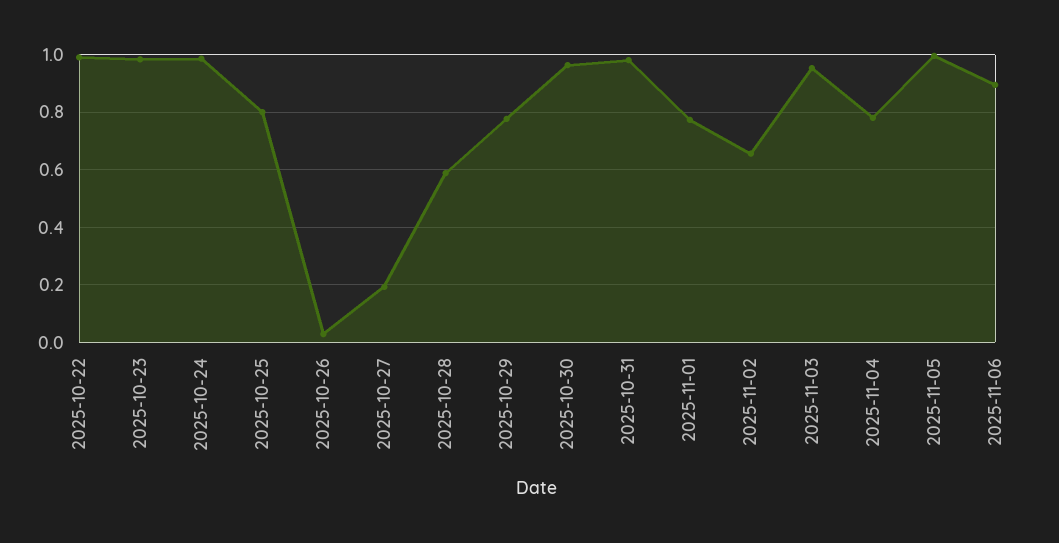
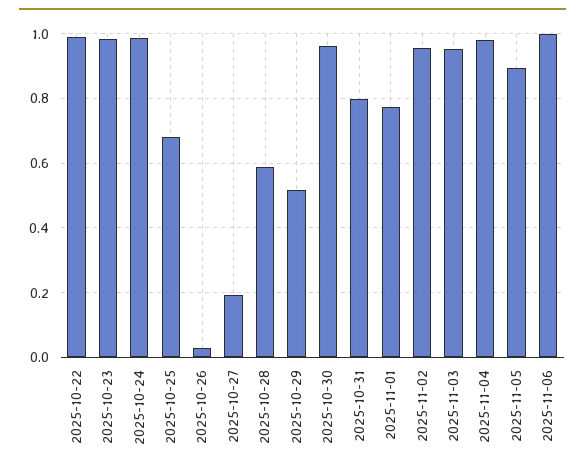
2025-10-25: 0.8 -> 0.68
2025-10-29: 0.775 -> 0.52
2025-10-31: 0.975 -> 0.8
2025-11-02: 0.65 -> 0.96
2025-11-04: 0.775 -> 0.98
2025-11-05: 1 -> 0.9
2025-11-06: 0.9 -> 1

